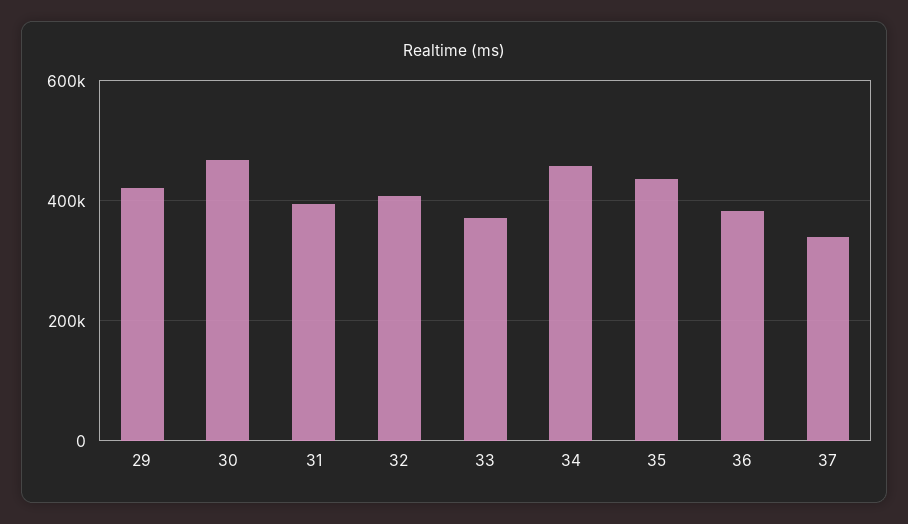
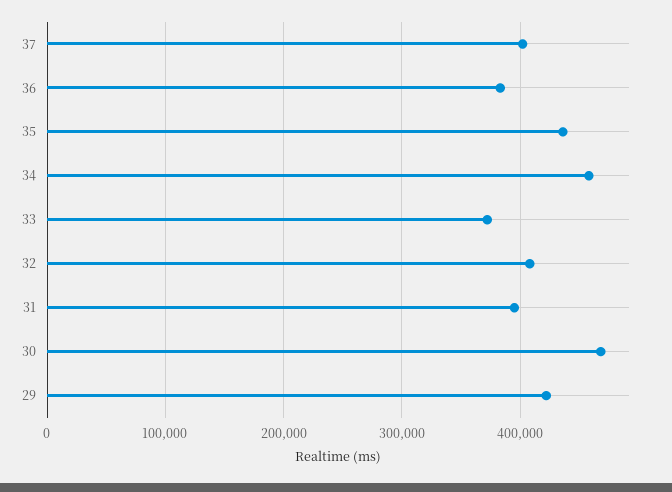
37: 340000 -> 400000

